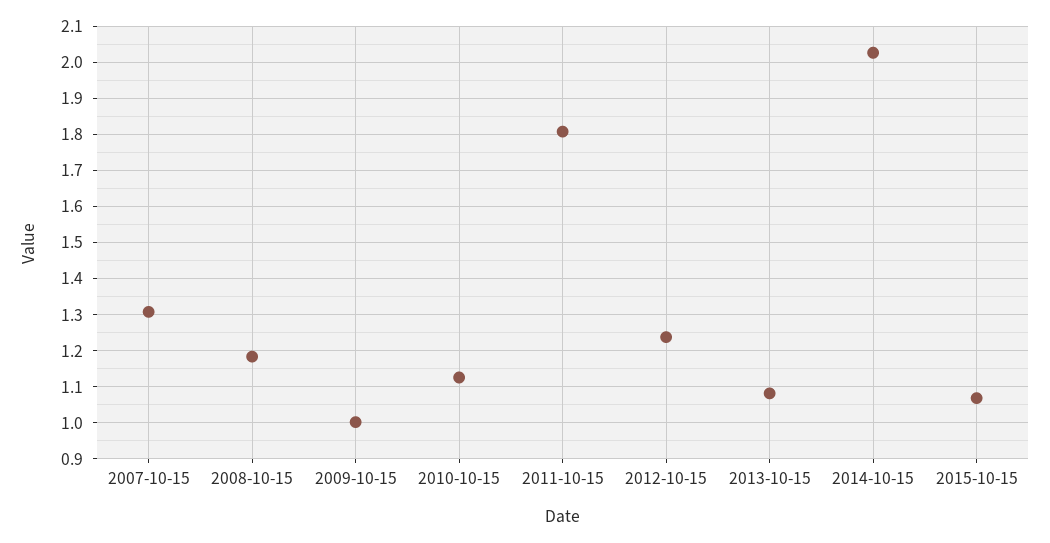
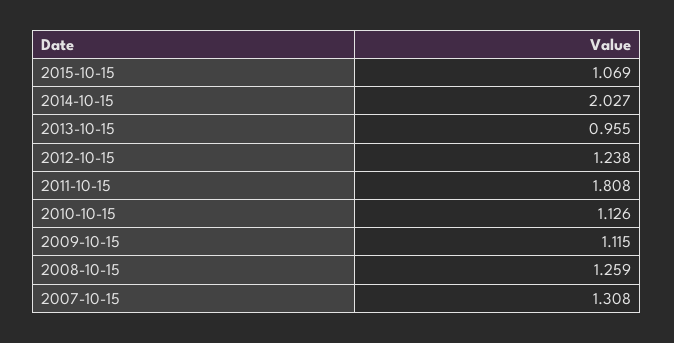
2008-10-15: 1.18 -> 1.259
2009-10-15: 1 -> 1.115
2013-10-15: 1.08 -> 0.955

